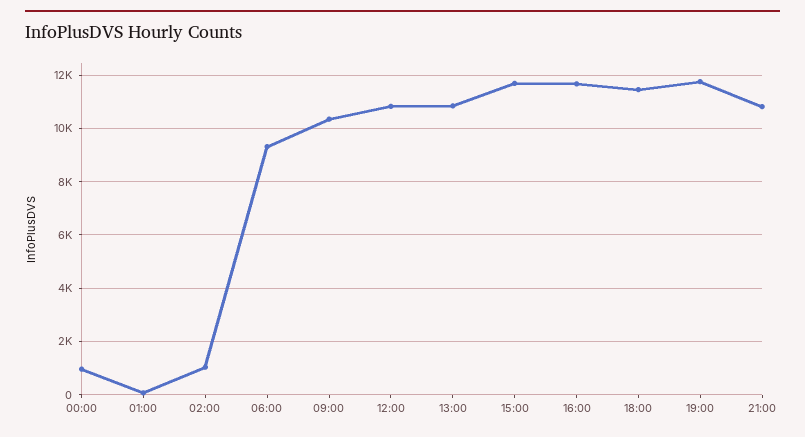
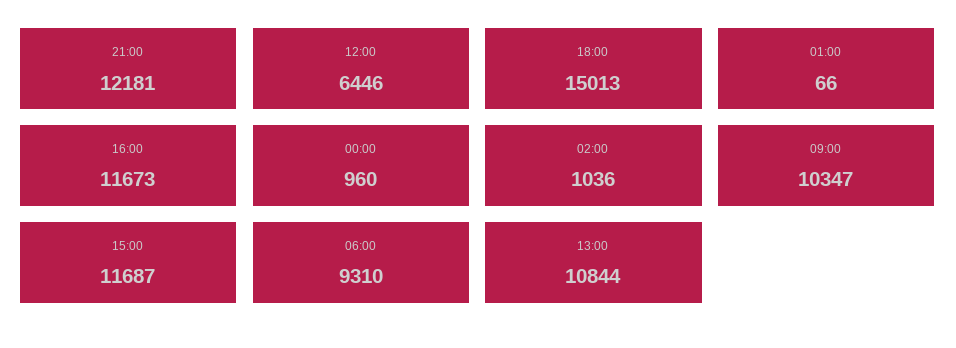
12:00: 10750 -> 6446
18:00: 11500 -> 15013
19:00: 11750 -> none
21:00: 10750 -> 12181

